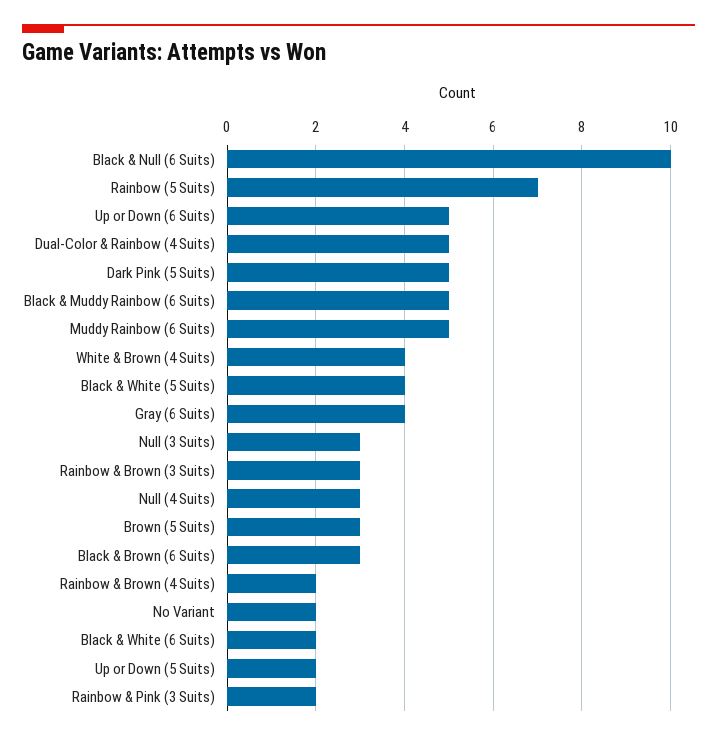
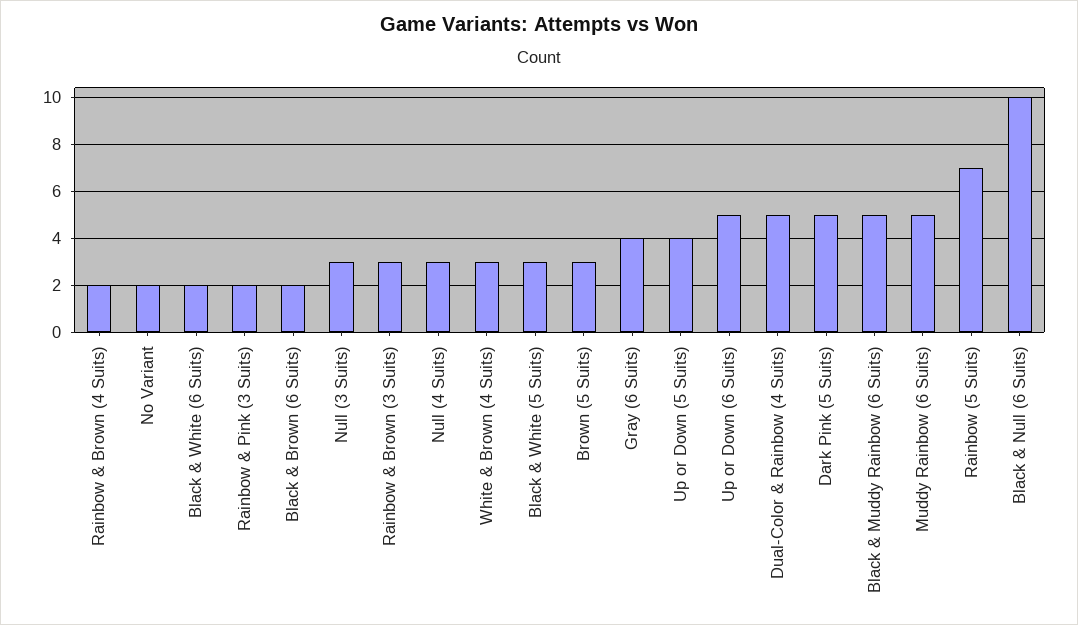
White & Brown (4 Suits): 4 -> 3
Black & White (5 Suits): 4 -> 3
Black & Brown (6 Suits): 3 -> 2
Up or Down (5 Suits): 2 -> 4

